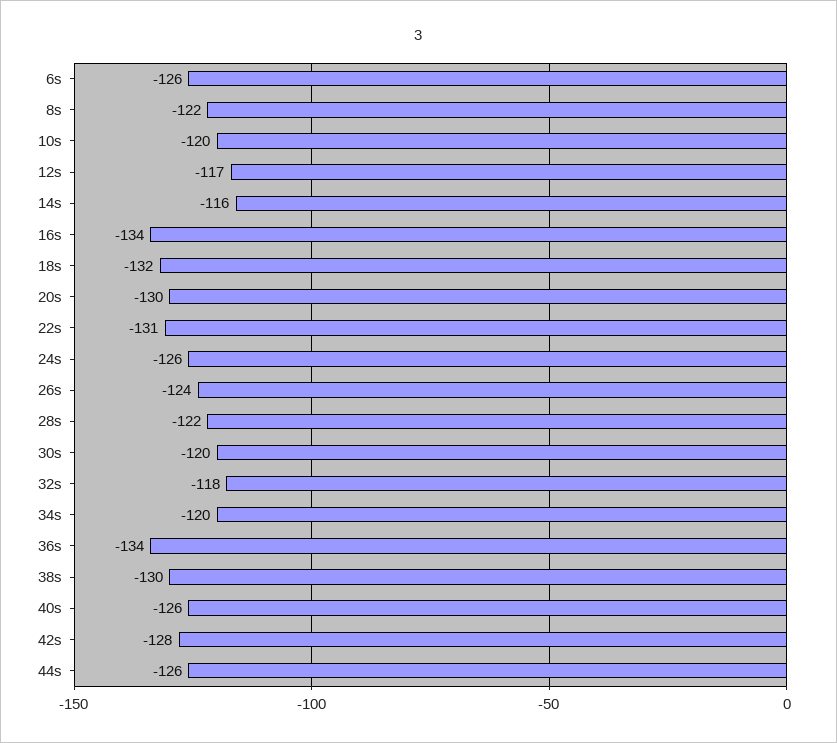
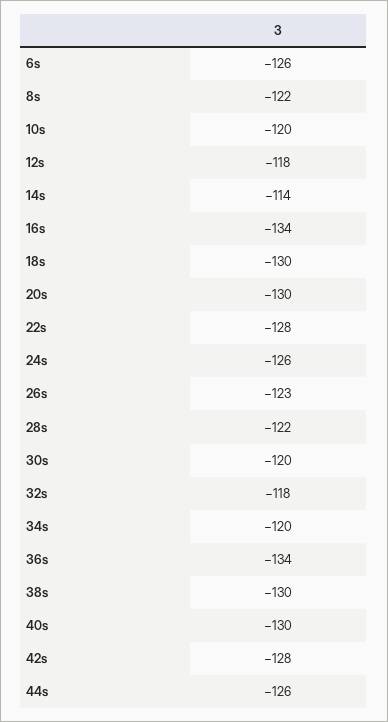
12s: -117 -> -118
14s: -116 -> -114
18s: -132 -> -130
22s: -131 -> -128
26s: -124 -> -123
40s: -126 -> -130

